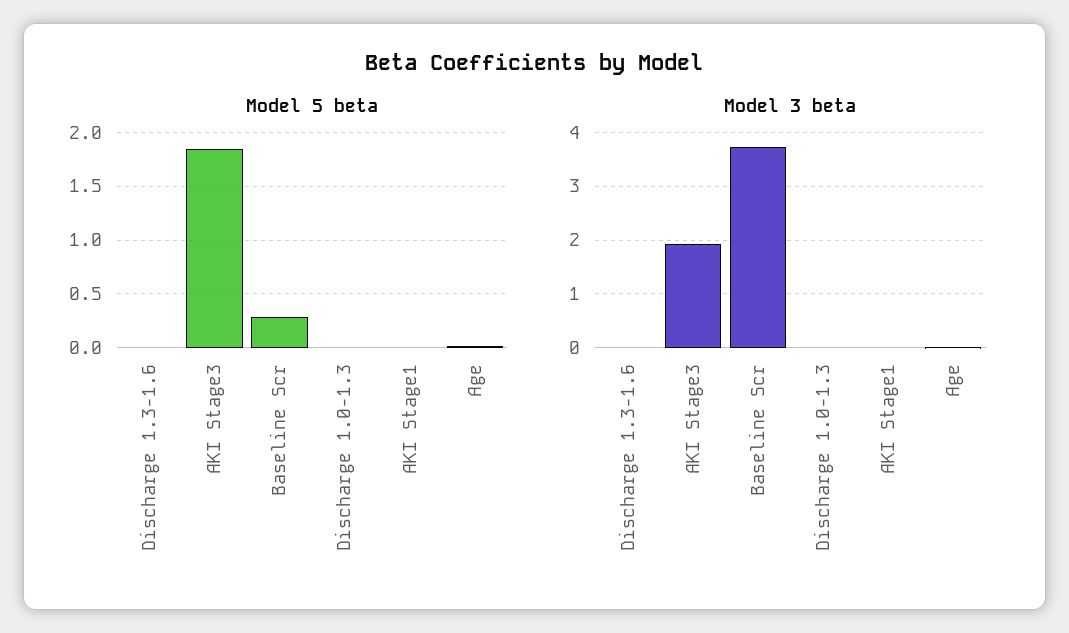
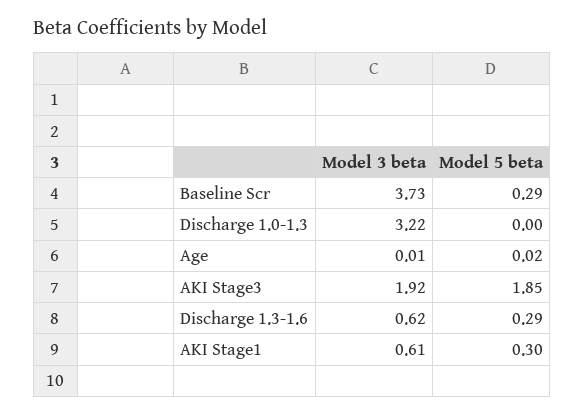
Model 5 beta, Discharge 1.3-1.6: 0 -> 0.29
Model 5 beta, AKI Stage1: 0 -> 0.3
Model 3 beta, Discharge 1.3-1.6: 0 -> 0.62
Model 3 beta, Discharge 1.0-1.3: 0 -> 3.22
Model 3 beta, AKI Stage1: 0 -> 0.61

